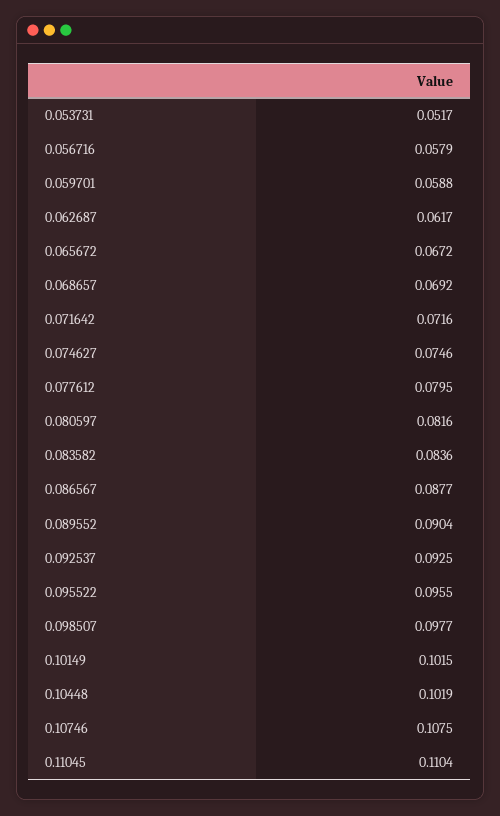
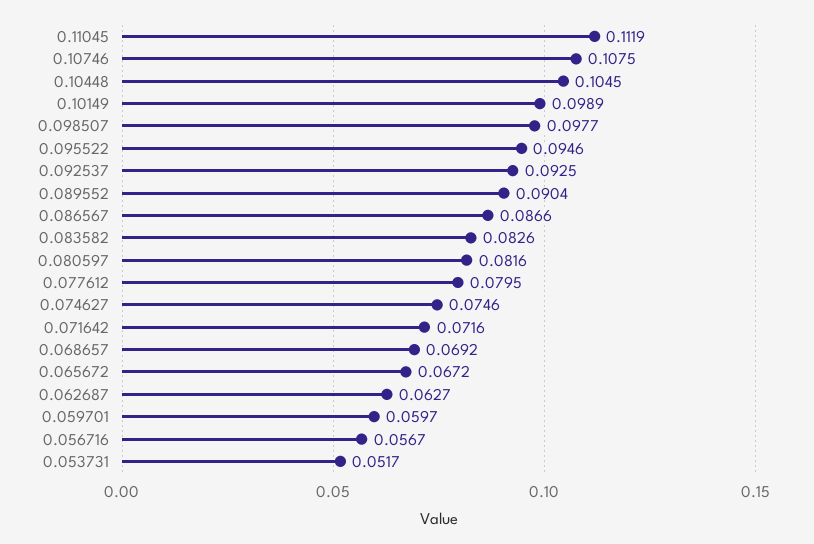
0.056716: 0.0579 -> 0.0567
0.059701: 0.0588 -> 0.0597
0.062687: 0.0617 -> 0.0627
0.083582: 0.0836 -> 0.0826
0.086567: 0.0877 -> 0.0866
0.095522: 0.0955 -> 0.0946
0.10149: 0.1015 -> 0.0989
0.10448: 0.1019 -> 0.1045
0.11045: 0.1104 -> 0.1119

